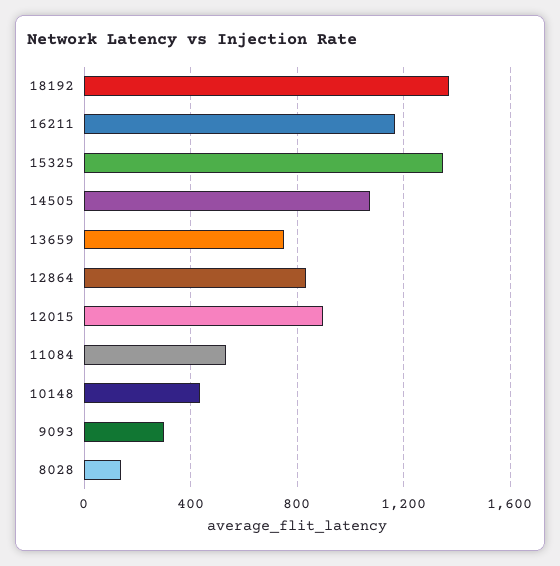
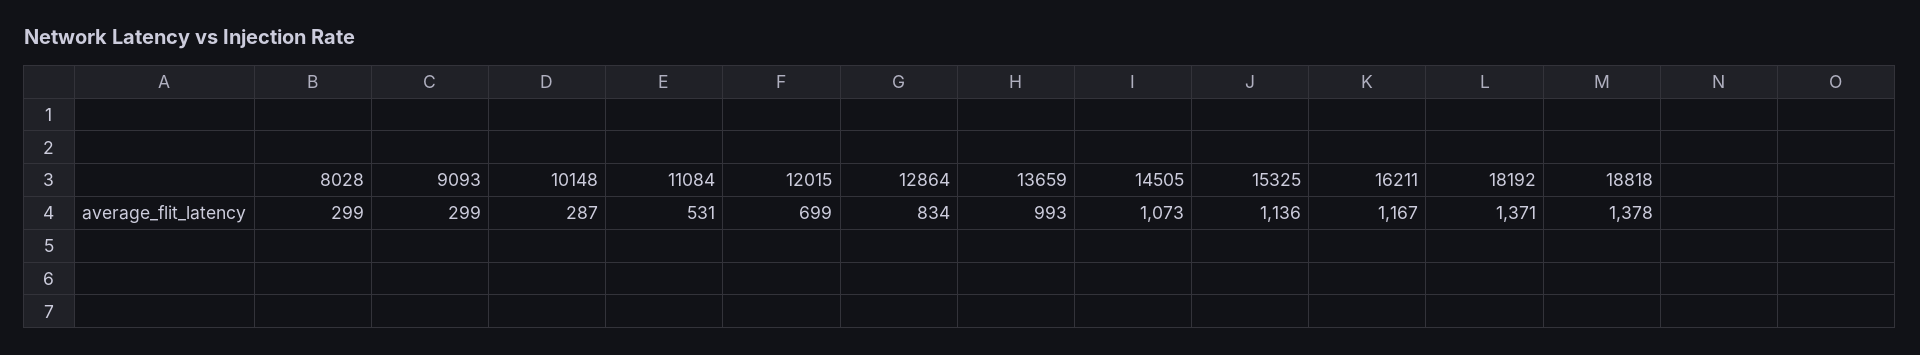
15325: 1350 -> 1136
13659: 750 -> 993
12015: 900 -> 699
10148: 450 -> 287
8028: 150 -> 299
18818: none -> 1378

